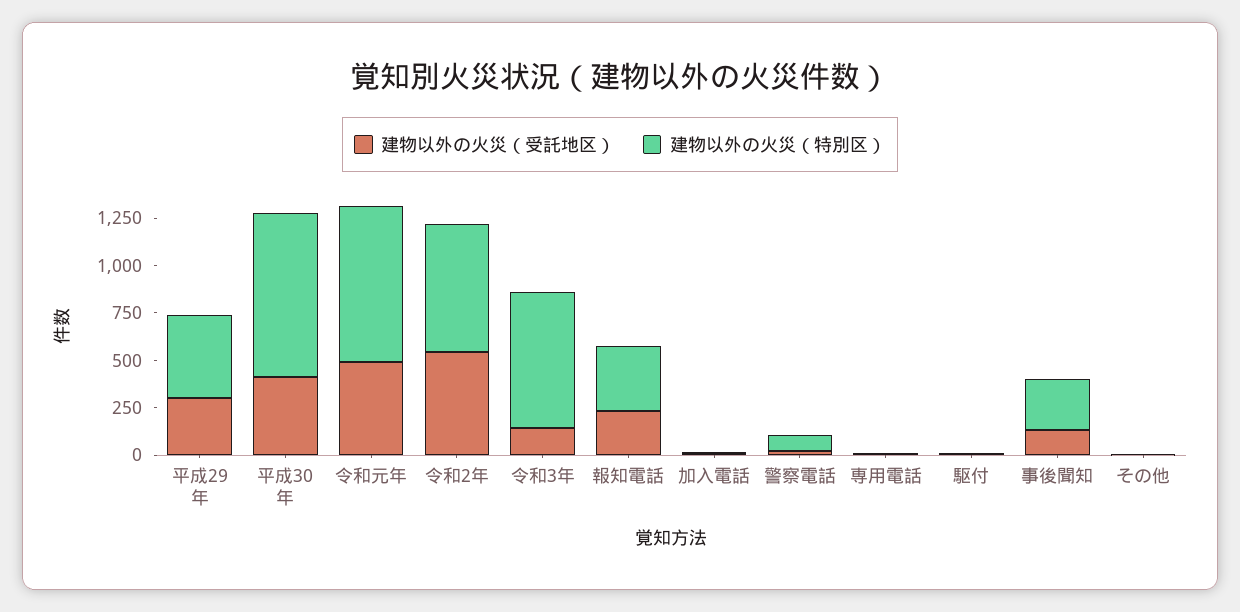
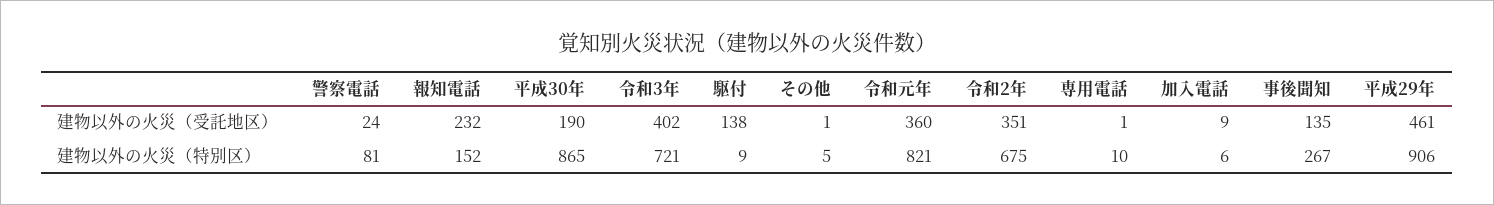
建物以外の火災（受託地区）, 平成29年: 300 -> 461
建物以外の火災（特別区）, 平成29年: 450 -> 906
建物以外の火災（受託地区）, 平成30年: 400 -> 190
建物以外の火災（受託地区）, 令和元年: 500 -> 360
建物以外の火災（受託地区）, 令和2年: 550 -> 351
建物以外の火災（受託地区）, 令和3年: 150 -> 402
建物以外の火災（特別区）, 報知電話: 350 -> 152
建物以外の火災（受託地区）, 駆付: 0 -> 138

